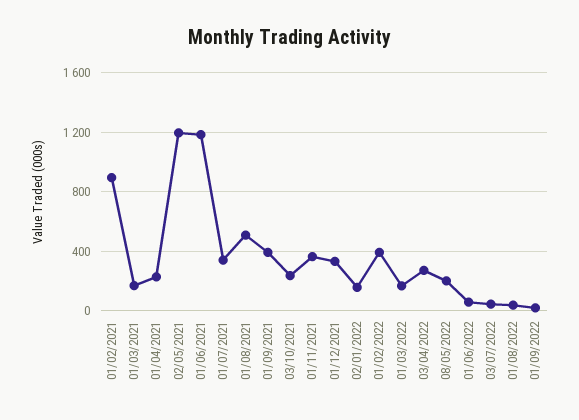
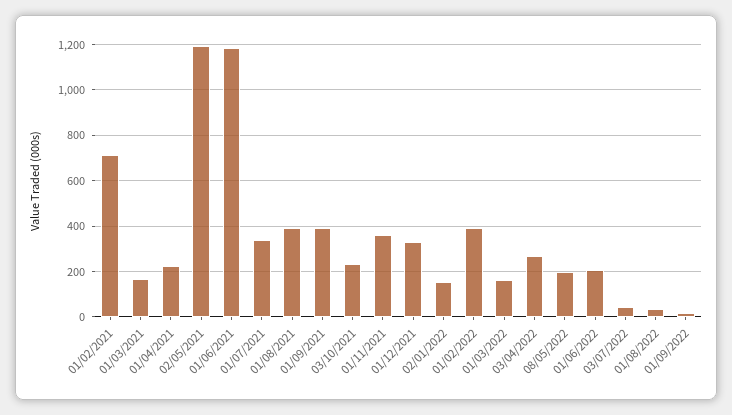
01/02/2021: 900 -> 700
01/08/2021: 500 -> 400
01/06/2022: 50 -> 200

